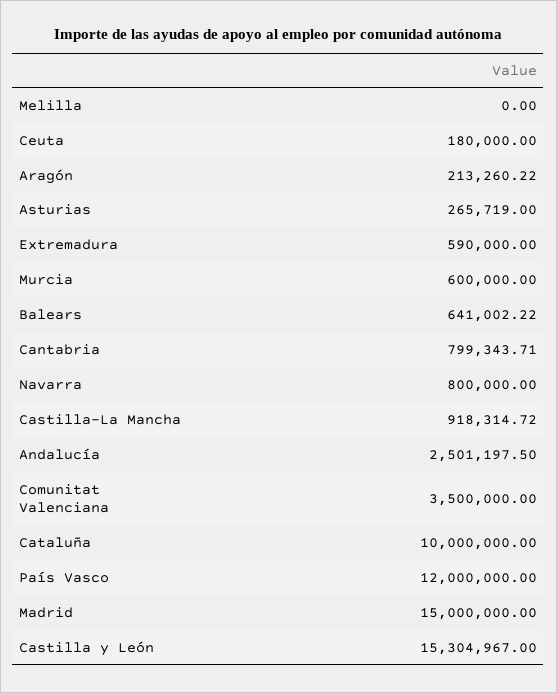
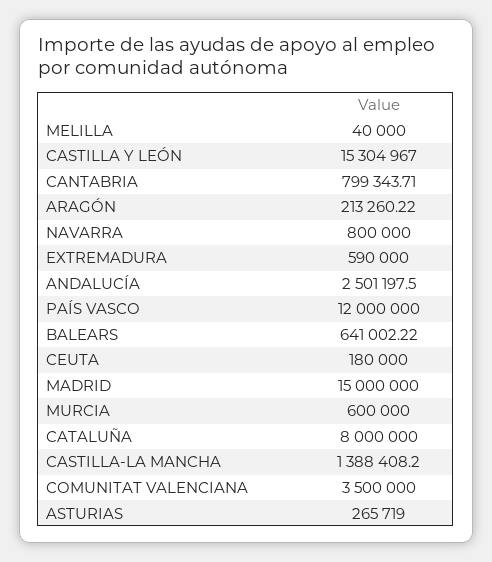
Melilla: 0 -> 40000
Castilla-La Mancha: 918314.72 -> 1388408.2
Cataluña: 10000000 -> 8000000

